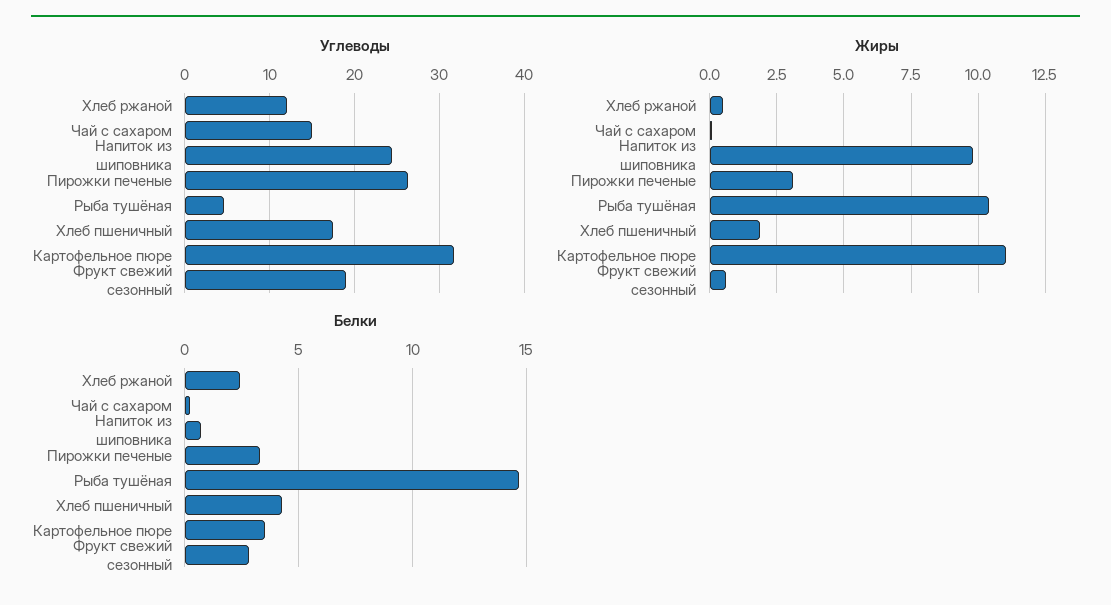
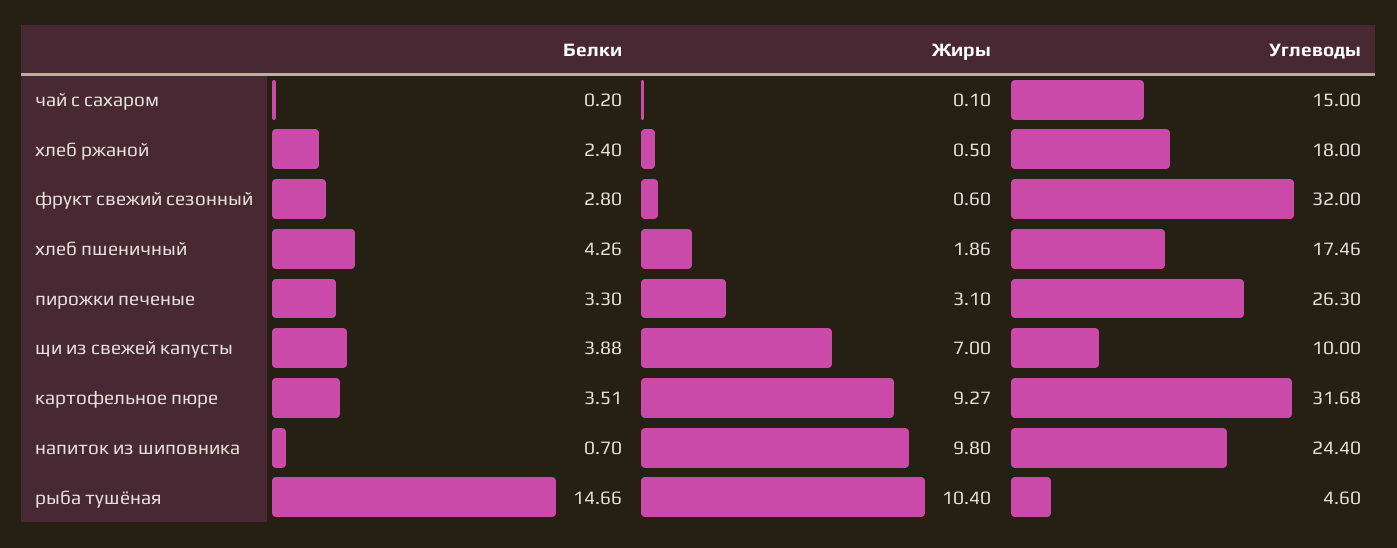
Углеводы, Хлеб ржаной: 12 -> 18
Углеводы, Фрукт свежий сезонный: 19 -> 32
Жиры, Картофельное пюре: 11 -> 9.27
Белки, щи из свежей капусты: none -> 3.88
Жиры, щи из свежей капусты: none -> 7
Углеводы, щи из свежей капусты: none -> 10

